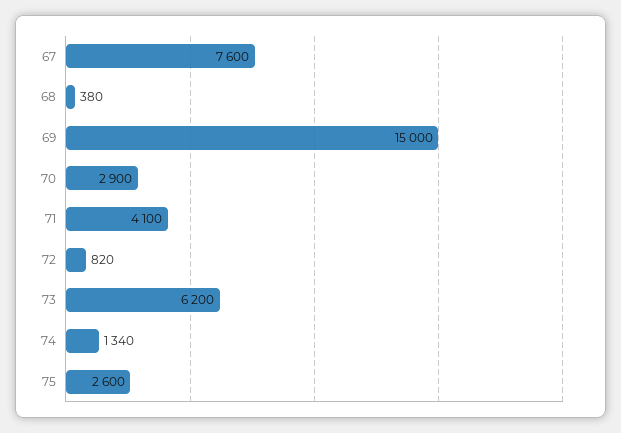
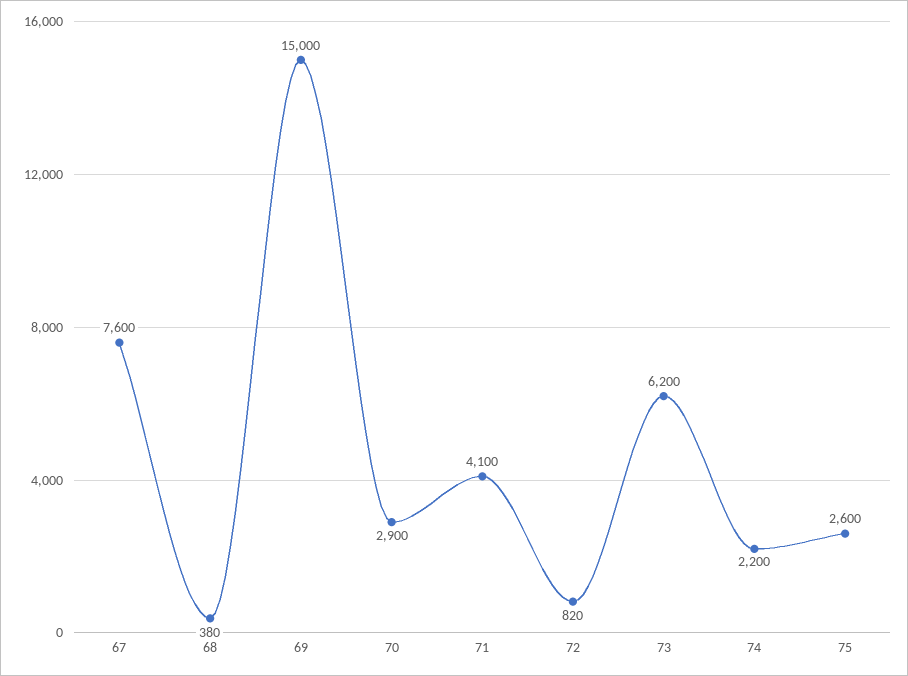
74: 1340 -> 2200

